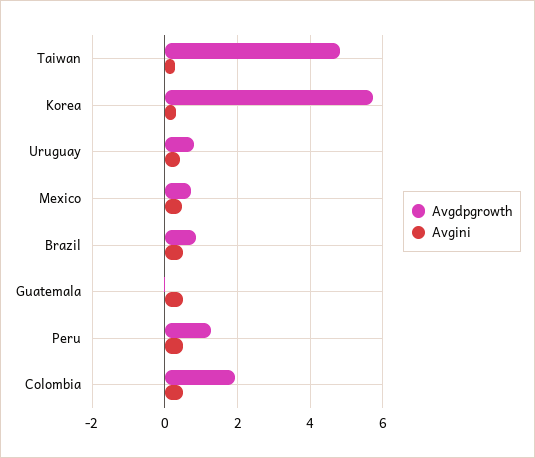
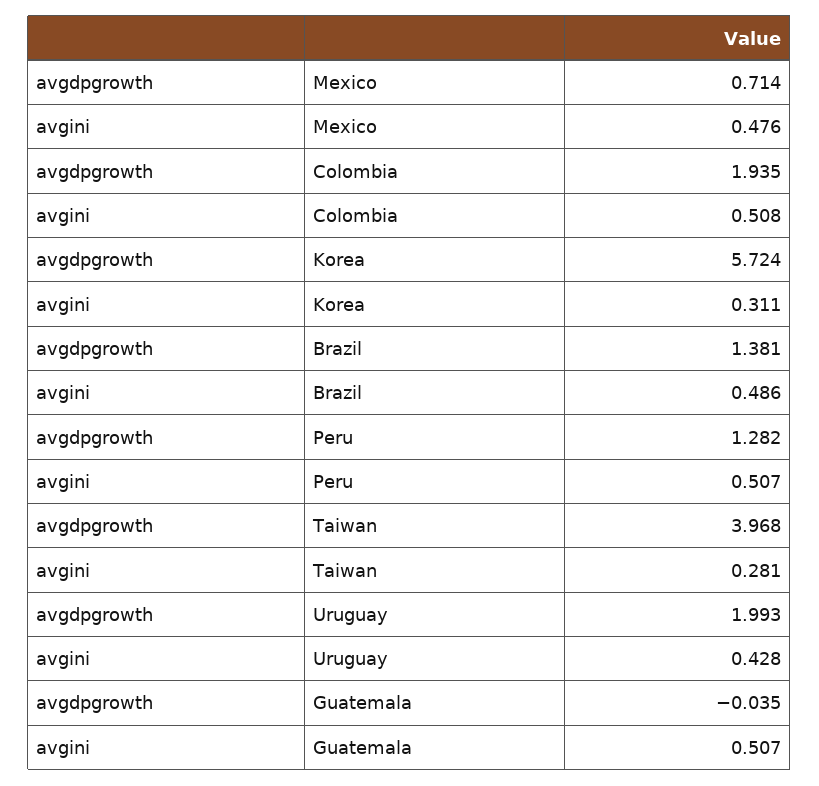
Avgdpgrowth, Taiwan: 4.8 -> 3.968
Avgdpgrowth, Uruguay: 0.8 -> 1.993
Avgdpgrowth, Brazil: 0.8 -> 1.381

